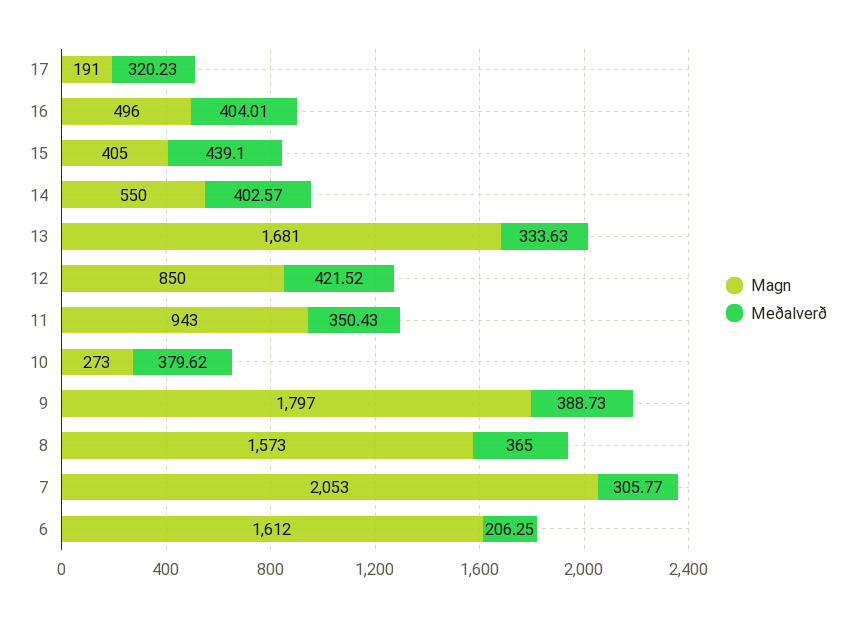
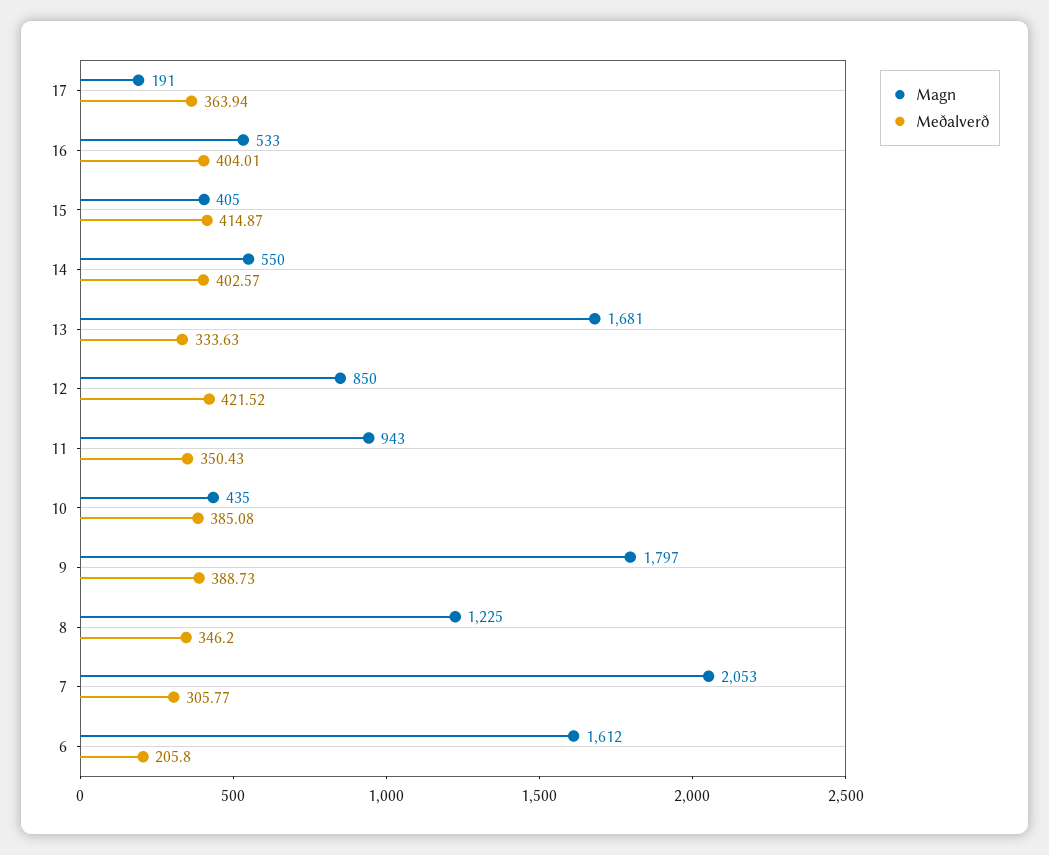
Meðalverð, 17: 320.23 -> 363.94
Magn, 16: 496 -> 533
Meðalverð, 15: 439.1 -> 414.87
Magn, 10: 273 -> 435
Meðalverð, 10: 379.62 -> 385.08
Magn, 8: 1573 -> 1225
Meðalverð, 8: 365 -> 346.2
Meðalverð, 6: 206.25 -> 205.8

